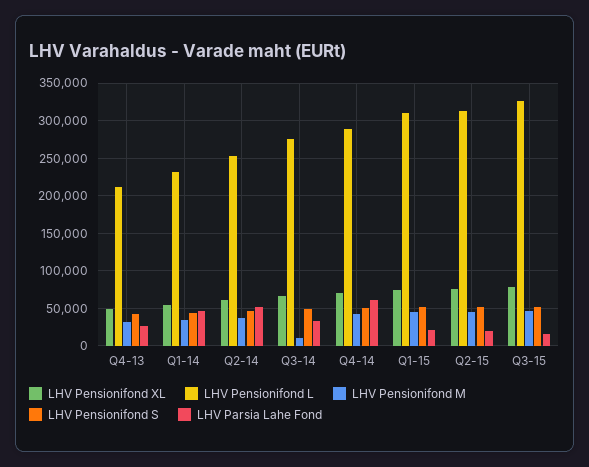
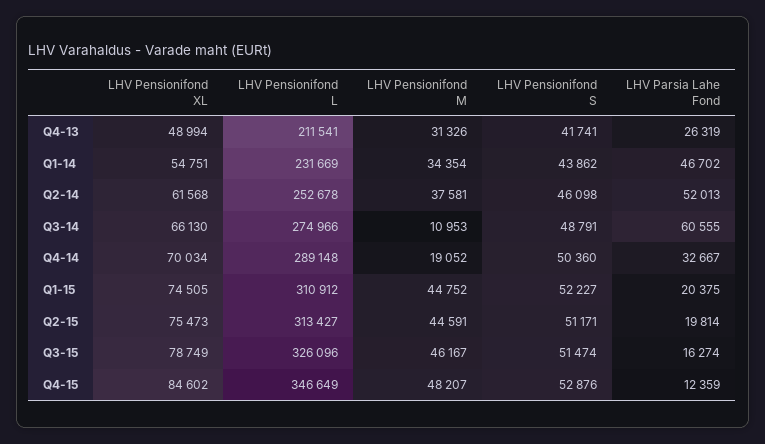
LHV Parsia Lahe Fond, Q3-14: 30000 -> 60555
LHV Pensionifond M, Q4-14: 40000 -> 19052
LHV Parsia Lahe Fond, Q4-14: 60000 -> 32667
LHV Pensionifond XL, Q4-15: none -> 84602
LHV Pensionifond L, Q4-15: none -> 346649
LHV Pensionifond M, Q4-15: none -> 48207
LHV Pensionifond S, Q4-15: none -> 52876
LHV Parsia Lahe Fond, Q4-15: none -> 12359

